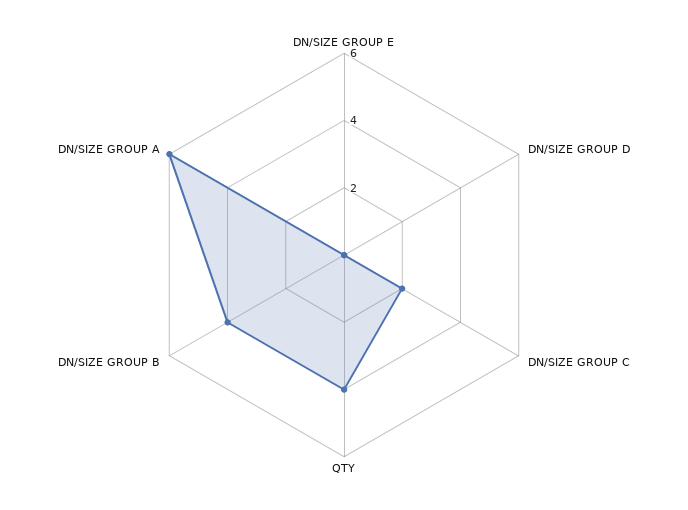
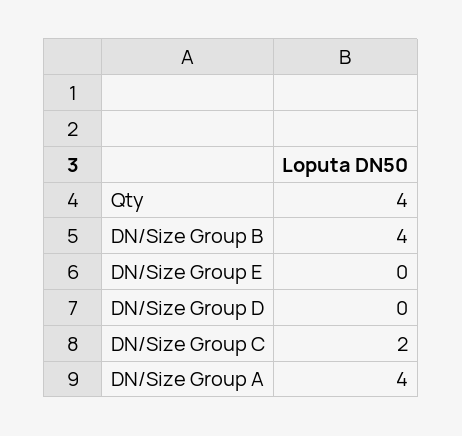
DN/SIZE GROUP A: 6 -> 4

